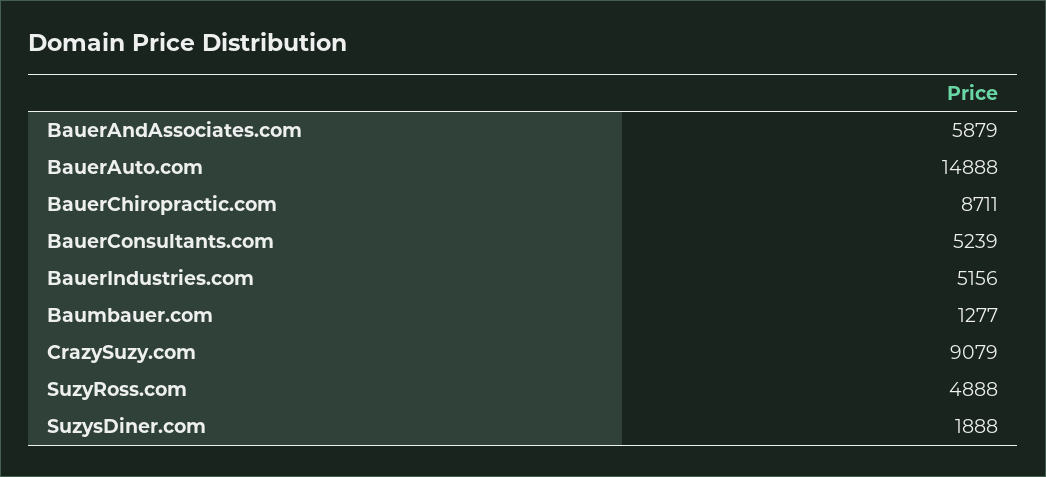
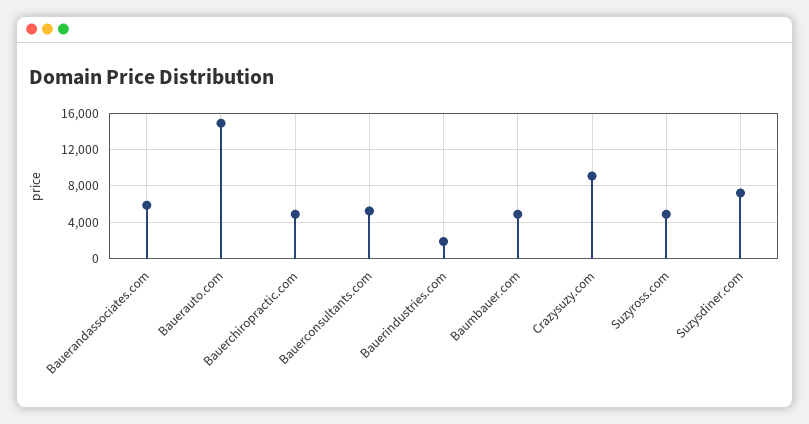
BauerChiropractic.com: 8711 -> 5000
BauerIndustries.com: 5156 -> 2000
Baumbauer.com: 1277 -> 5000
SuzysDiner.com: 1888 -> 7000

